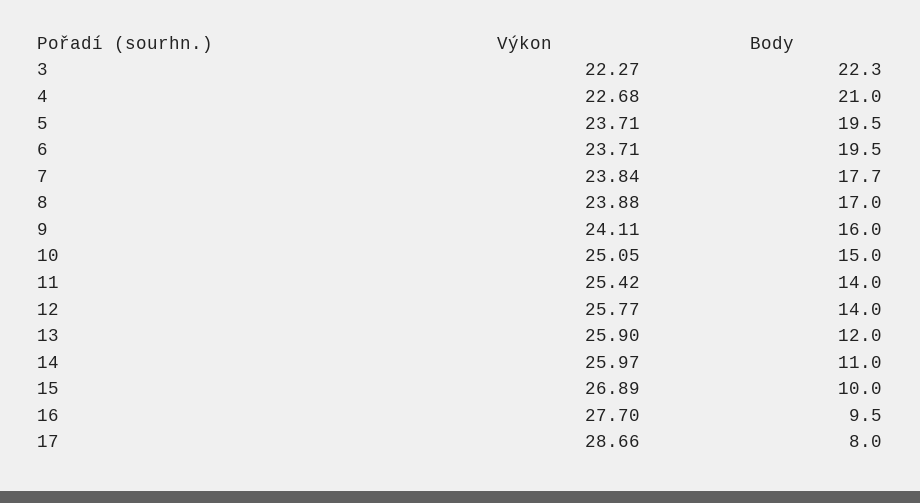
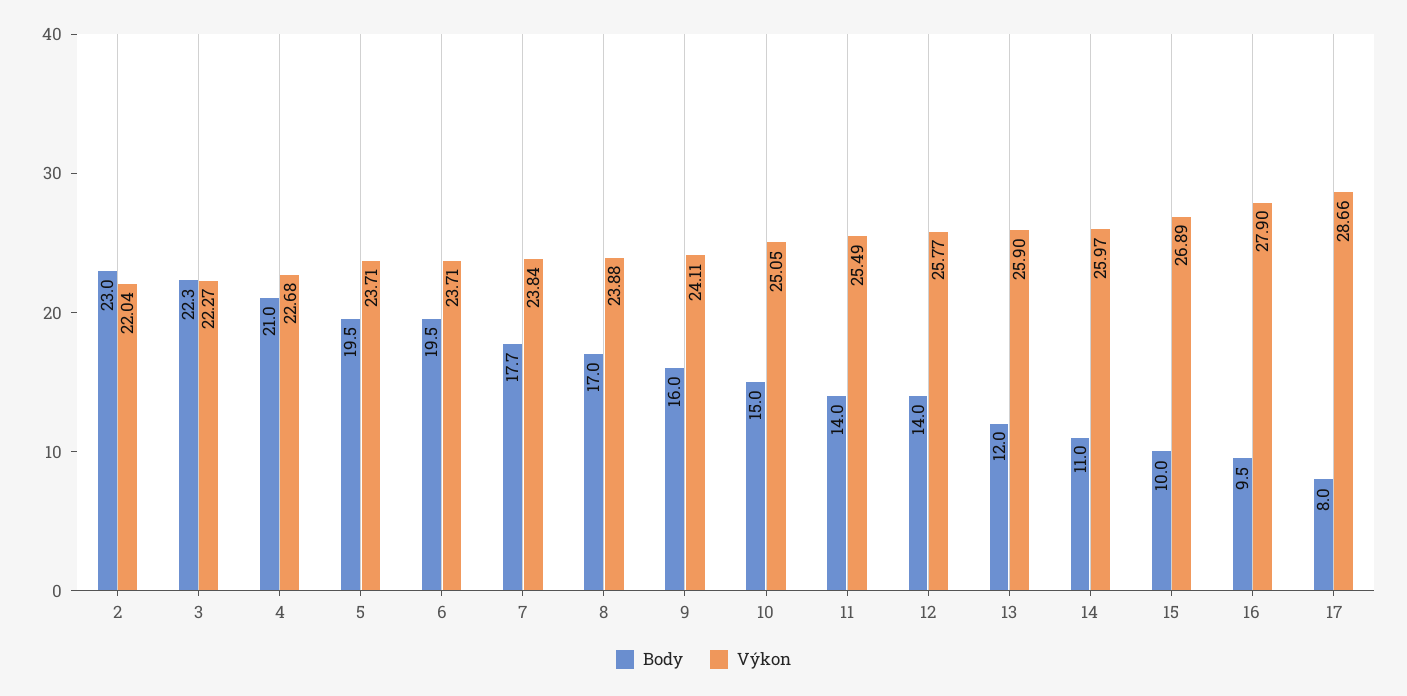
Výkon, 11: 25.42 -> 25.49
Výkon, 16: 27.7 -> 27.9
Body, 2: none -> 23
Výkon, 2: none -> 22.04

